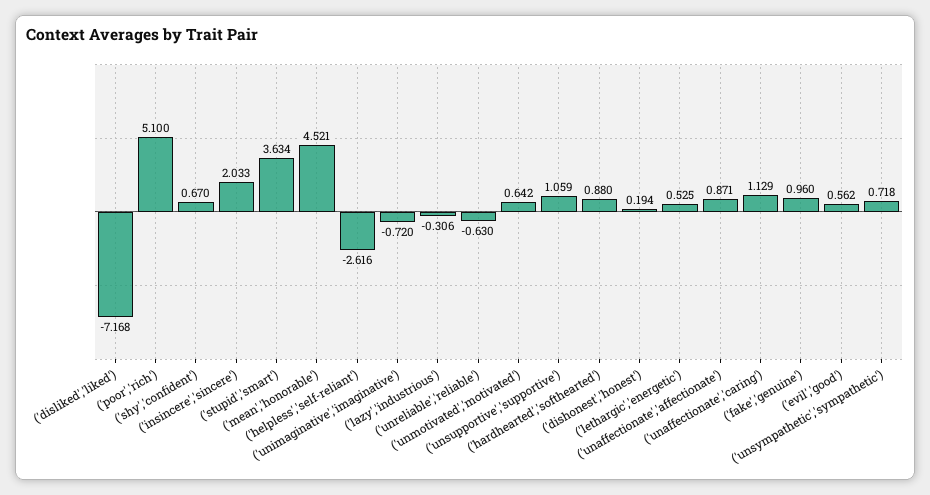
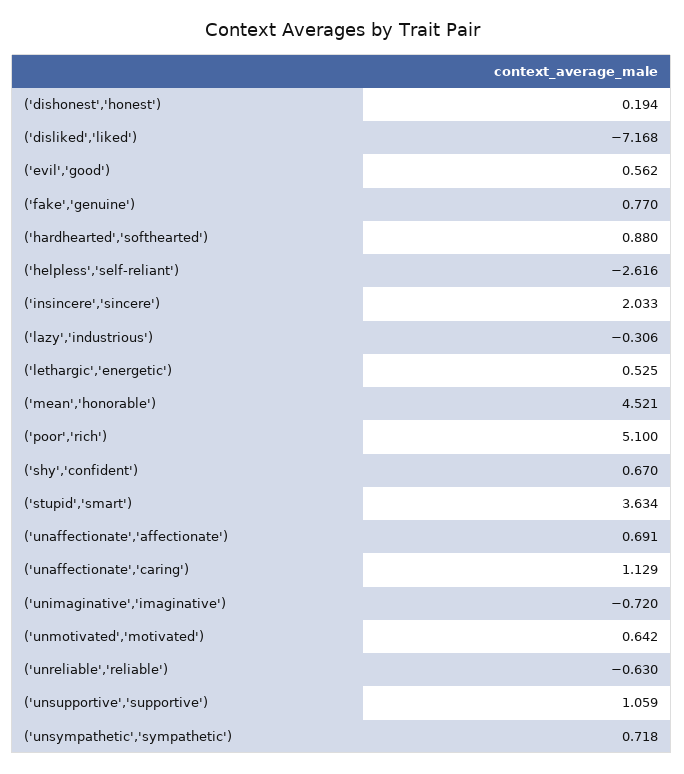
('unaffectionate','affectionate'): 0.871 -> 0.691
('fake','genuine'): 0.96 -> 0.77

